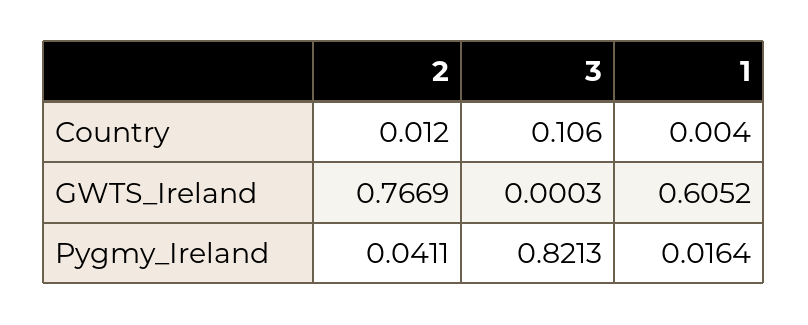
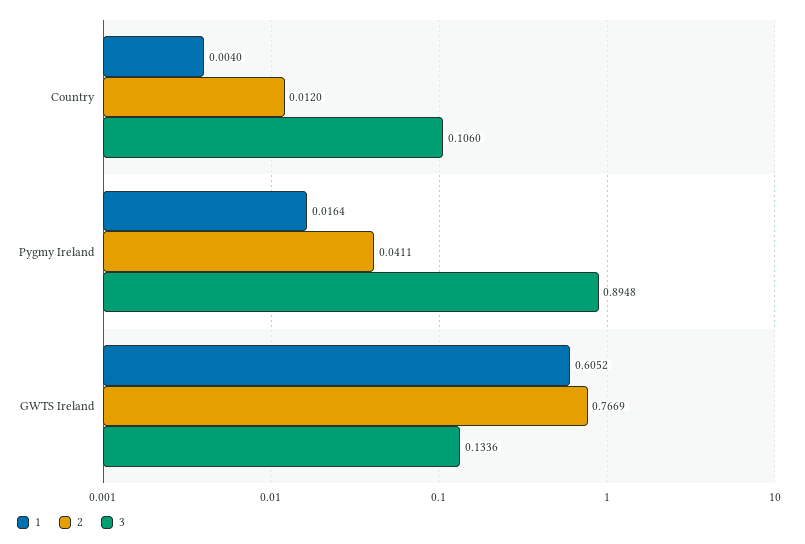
3, GWTS_Ireland: 0.0003 -> 0.1336
3, Pygmy_Ireland: 0.8213 -> 0.8948

